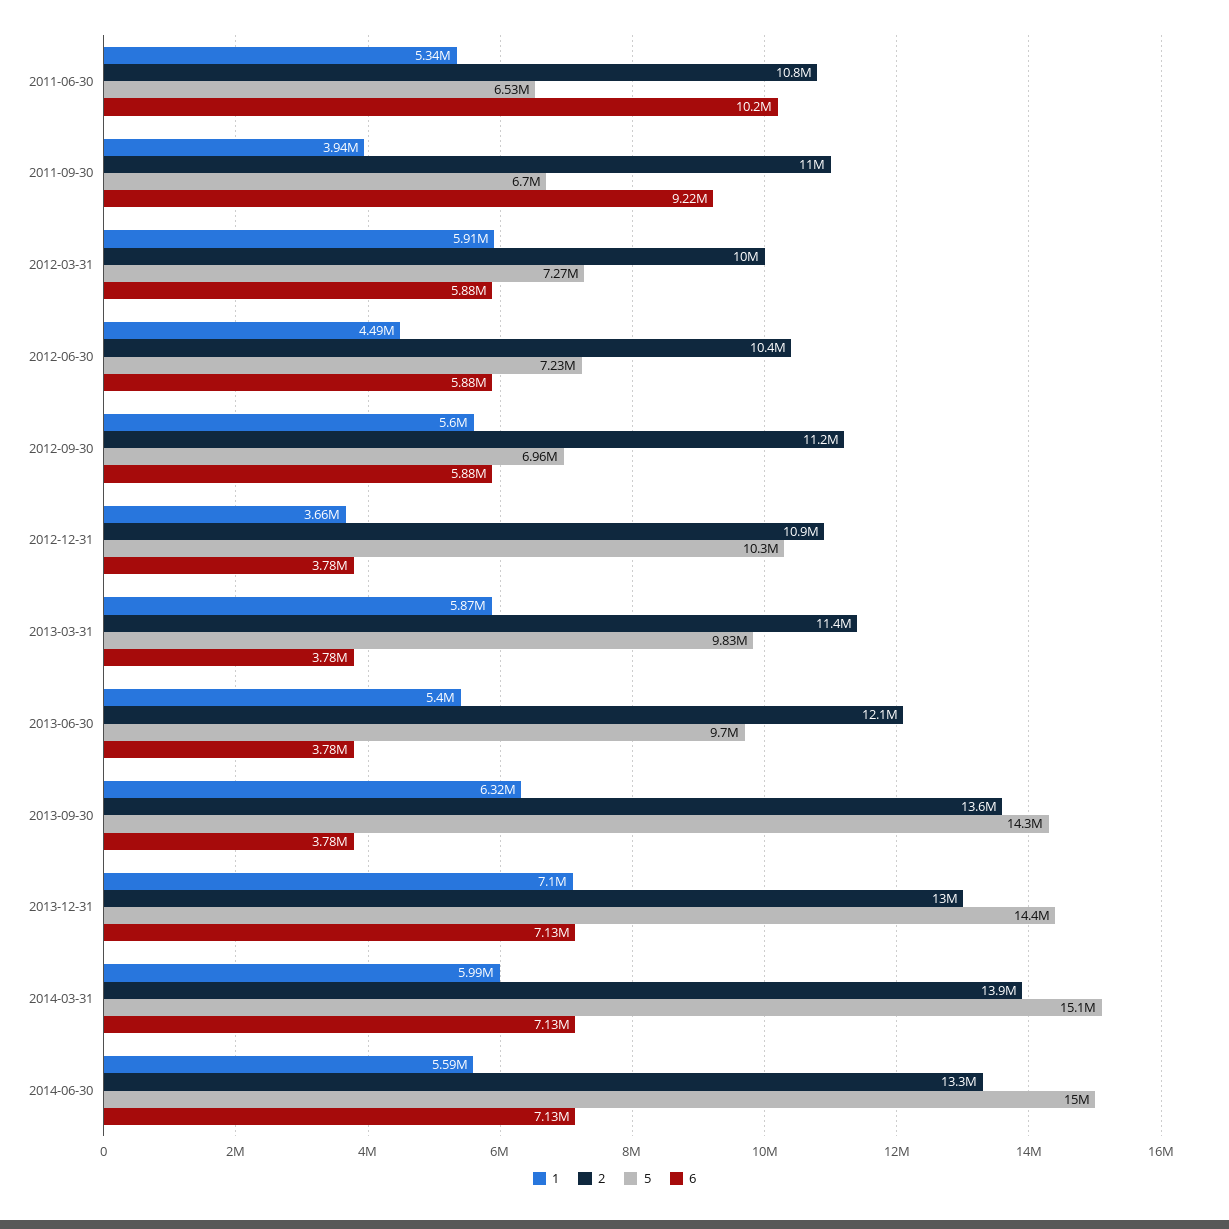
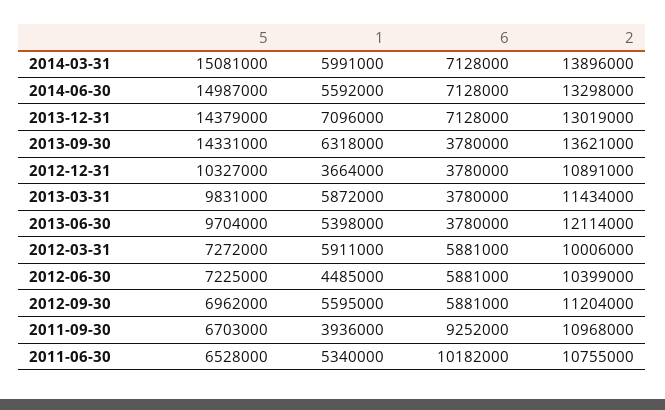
6, 2011-09-30: 9220000 -> 9252000

